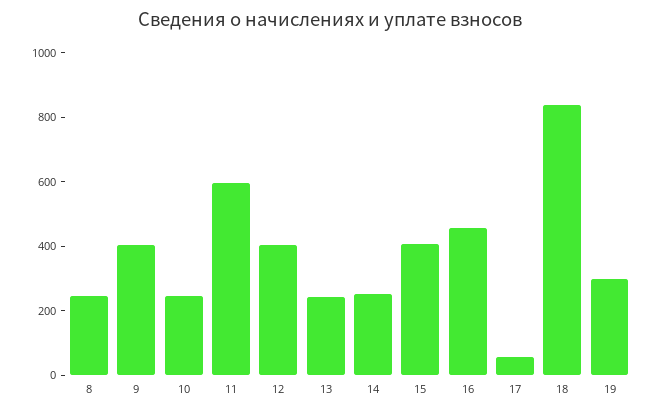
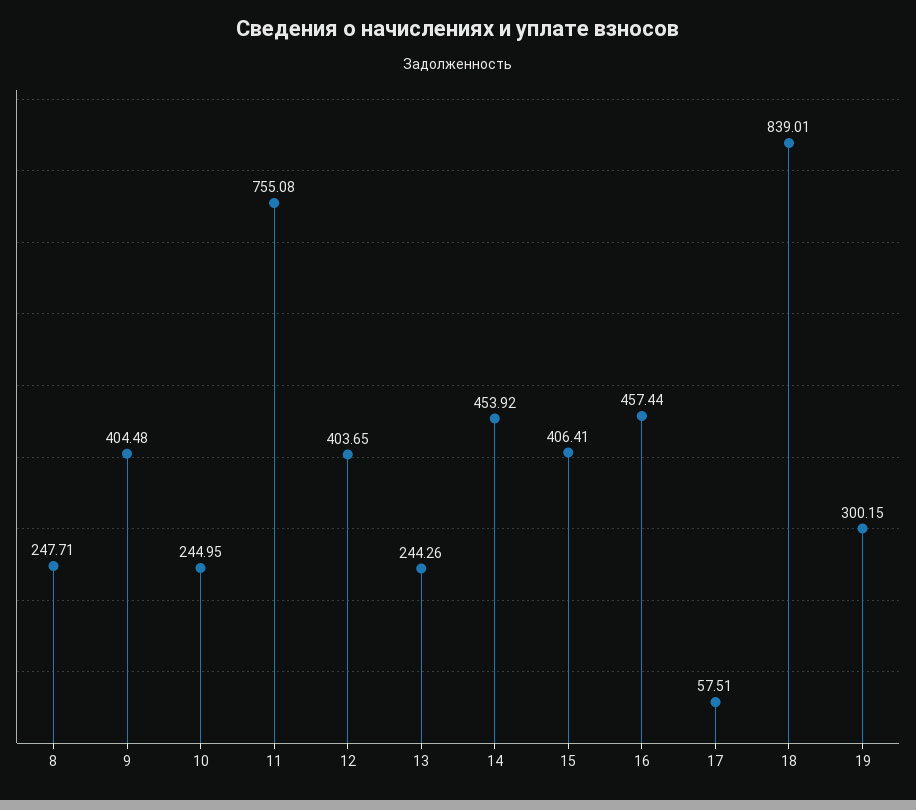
11: 600 -> 755.08
14: 250 -> 453.92

